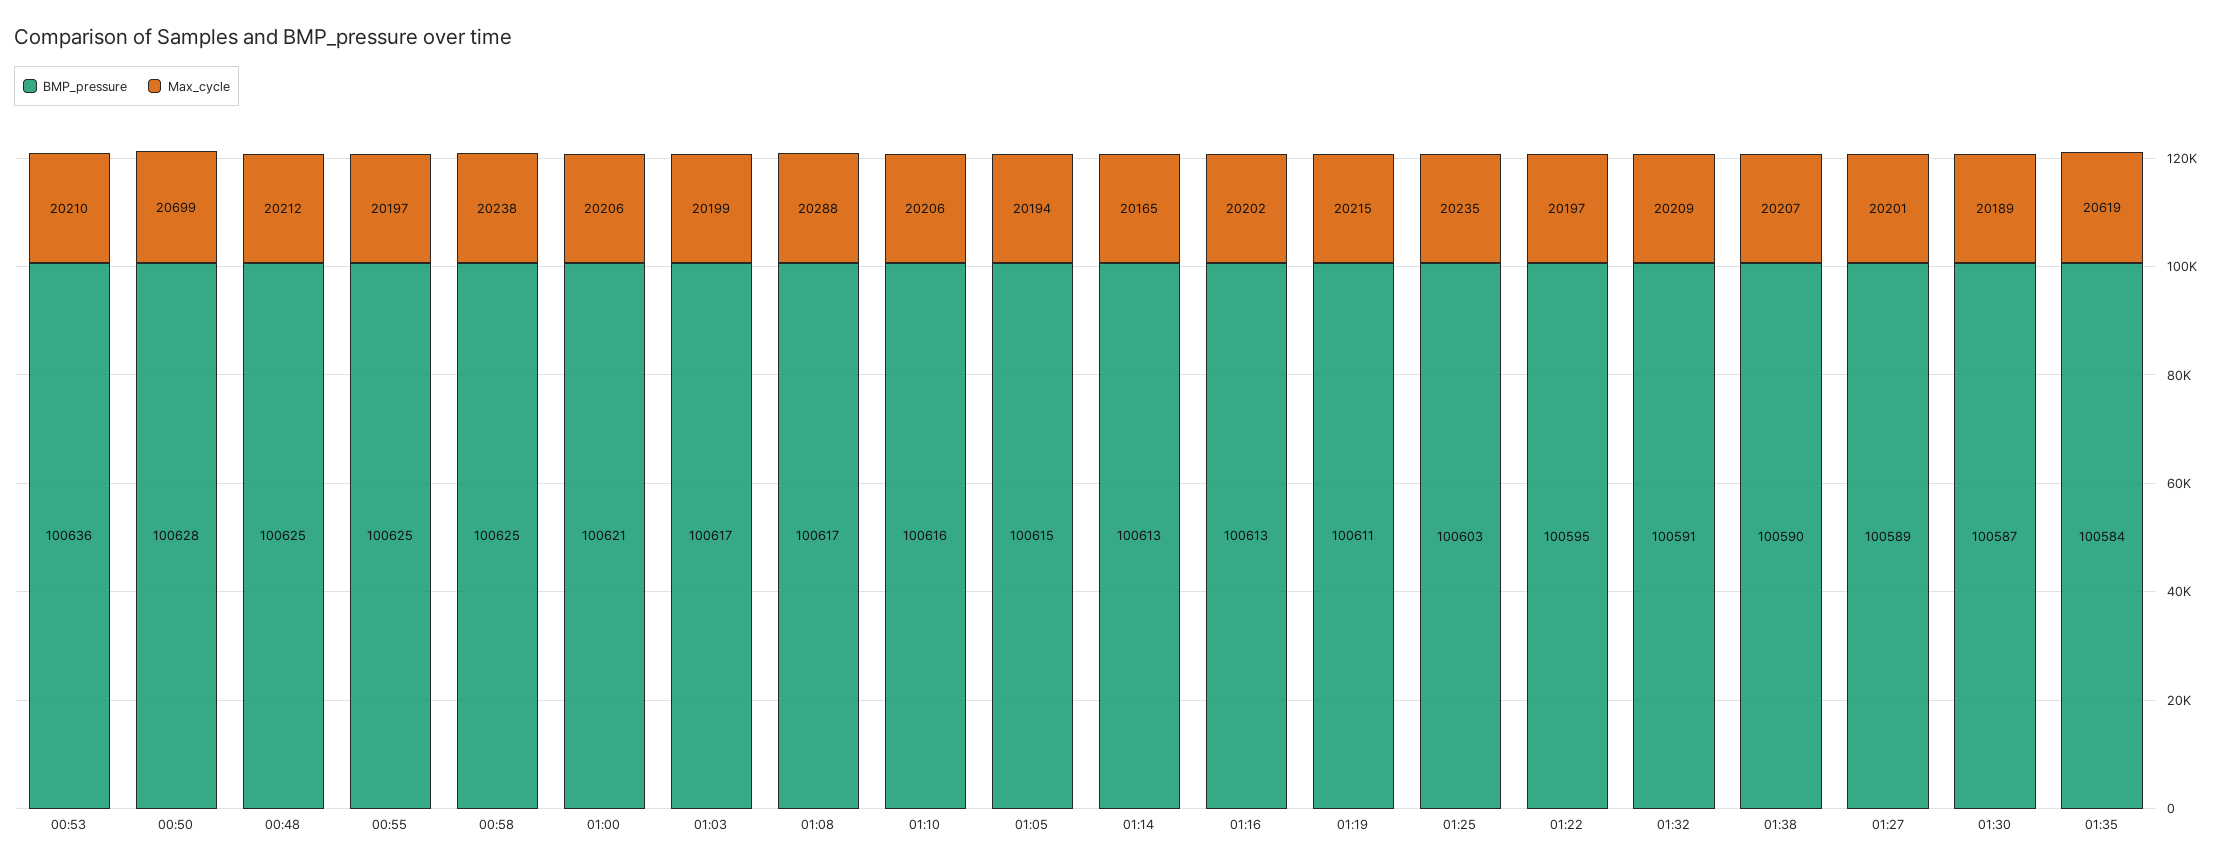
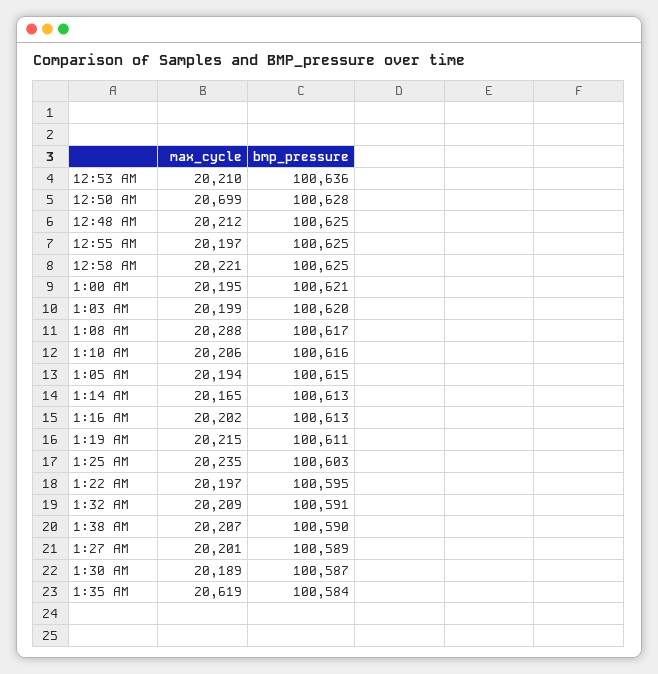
Max_cycle, 00:58: 20238 -> 20221
Max_cycle, 01:00: 20206 -> 20195
BMP_pressure, 01:03: 100617 -> 100620

